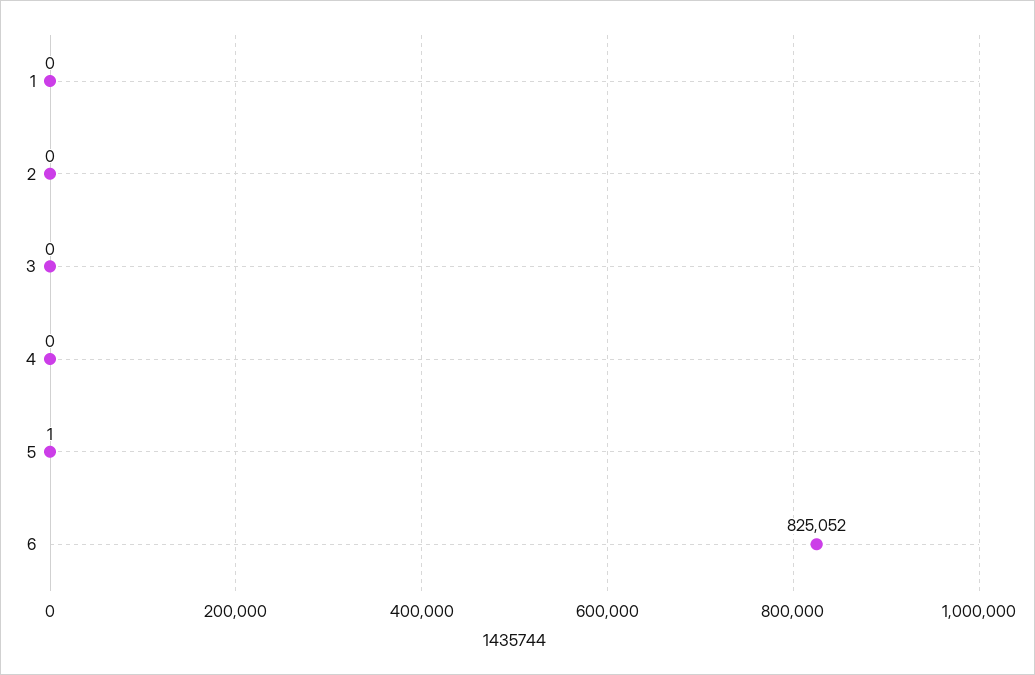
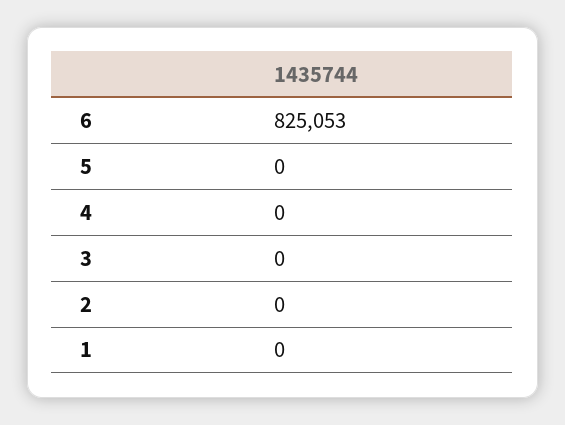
5: 1 -> 0
6: 825052 -> 825053

